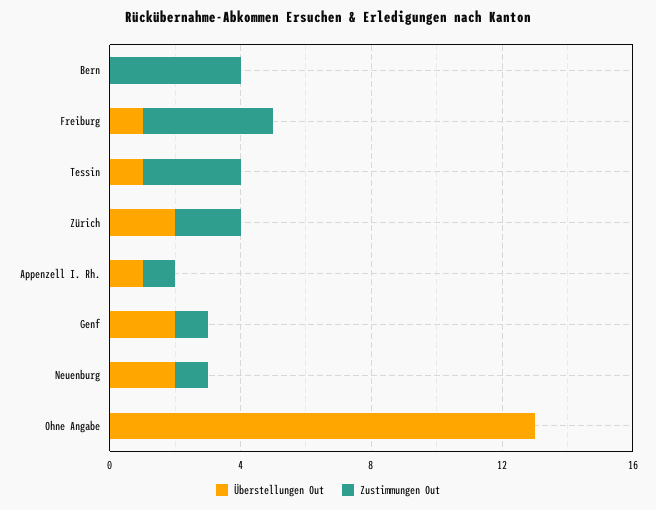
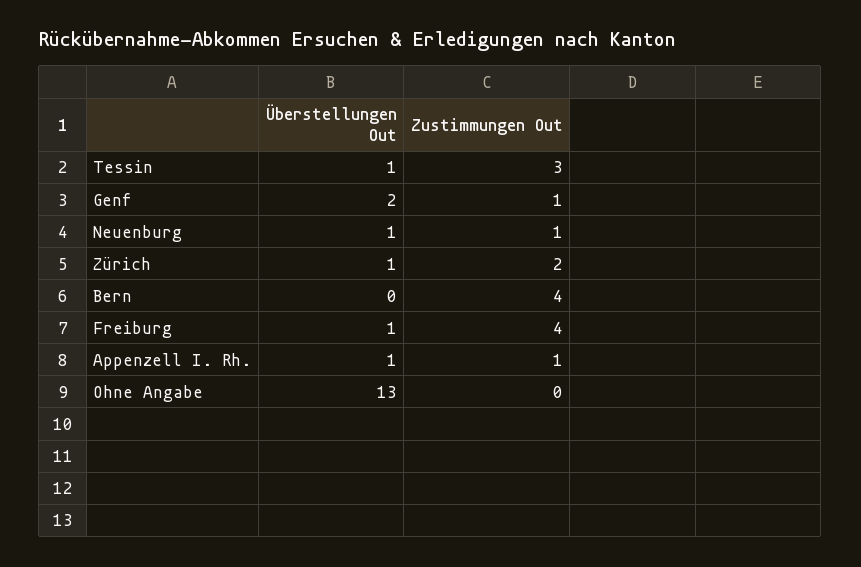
Überstellungen Out, Zürich: 2 -> 1
Überstellungen Out, Neuenburg: 2 -> 1

